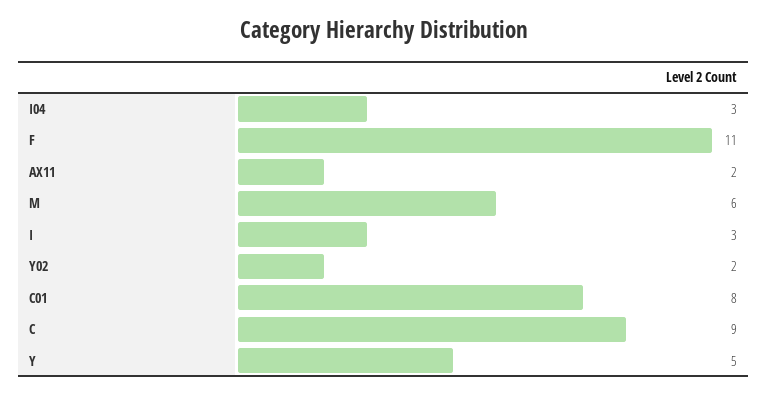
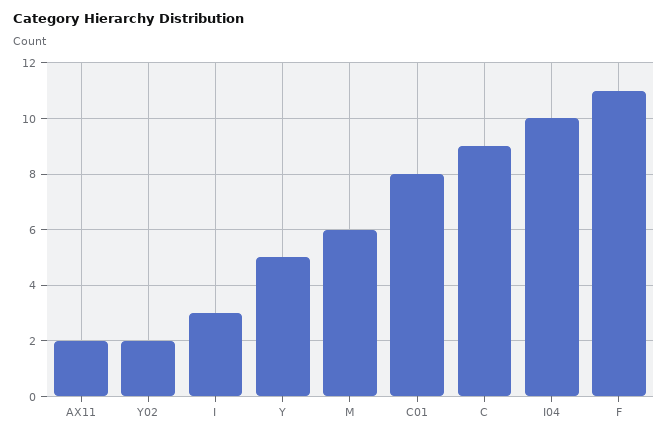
I04: 3 -> 10

